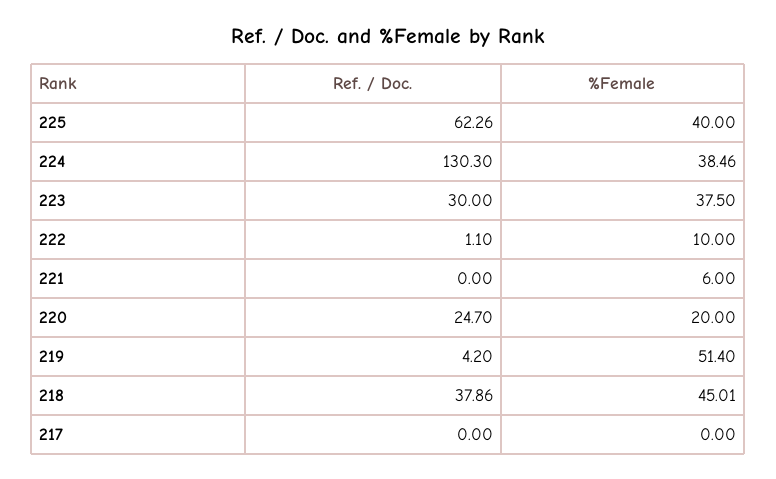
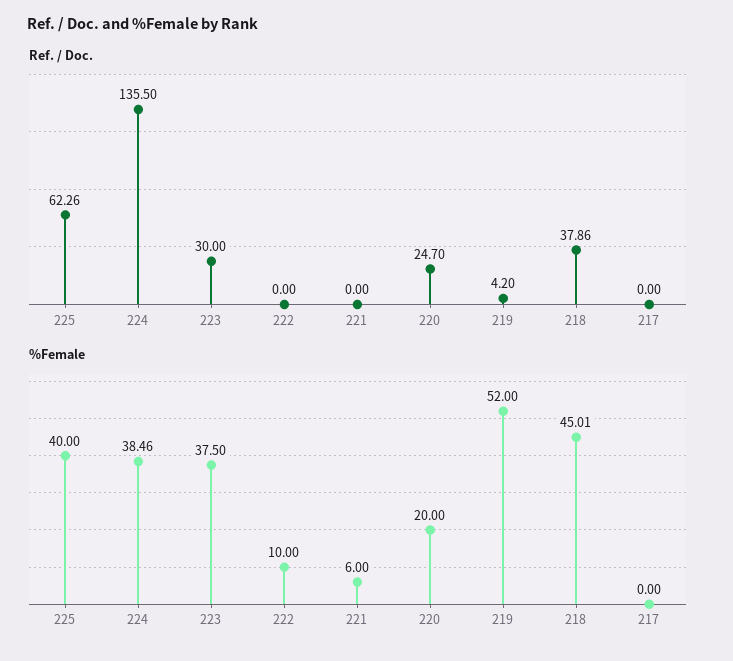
Ref. / Doc., 224: 130.3 -> 135.5
Ref. / Doc., 222: 1.1 -> 0
%Female, 219: 51.4 -> 52

